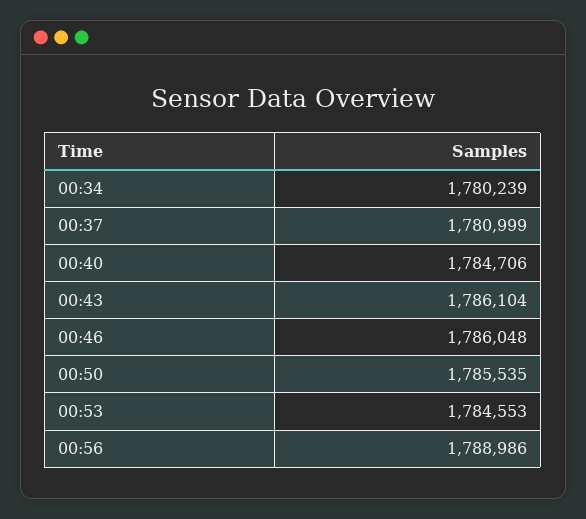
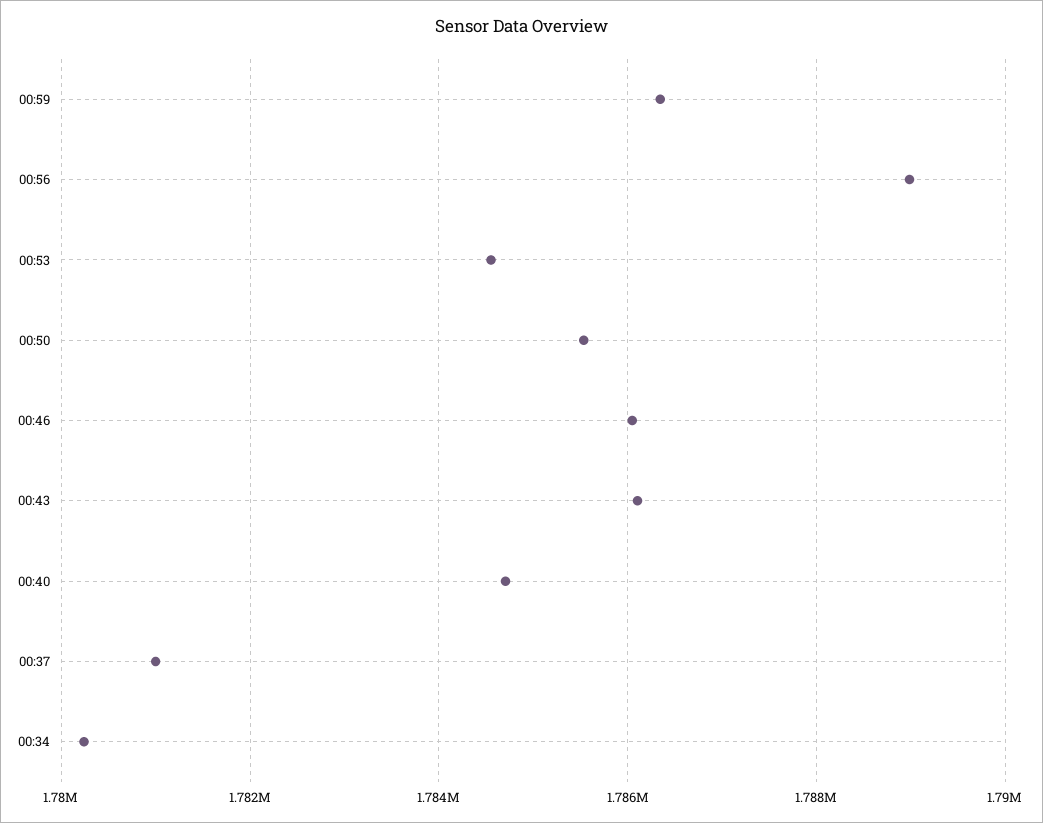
00:59: none -> 1786400

